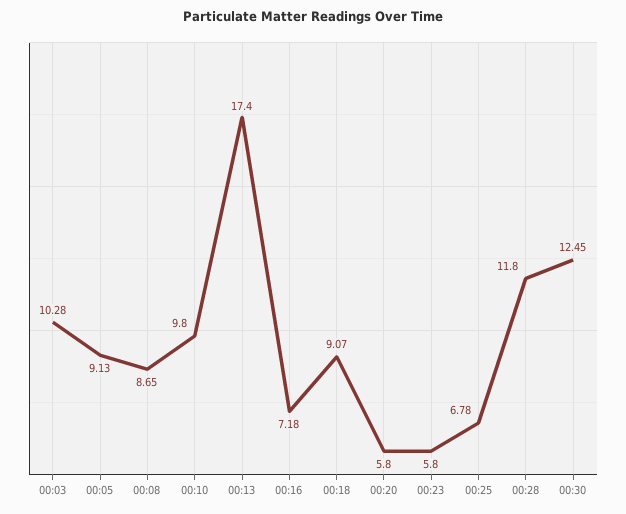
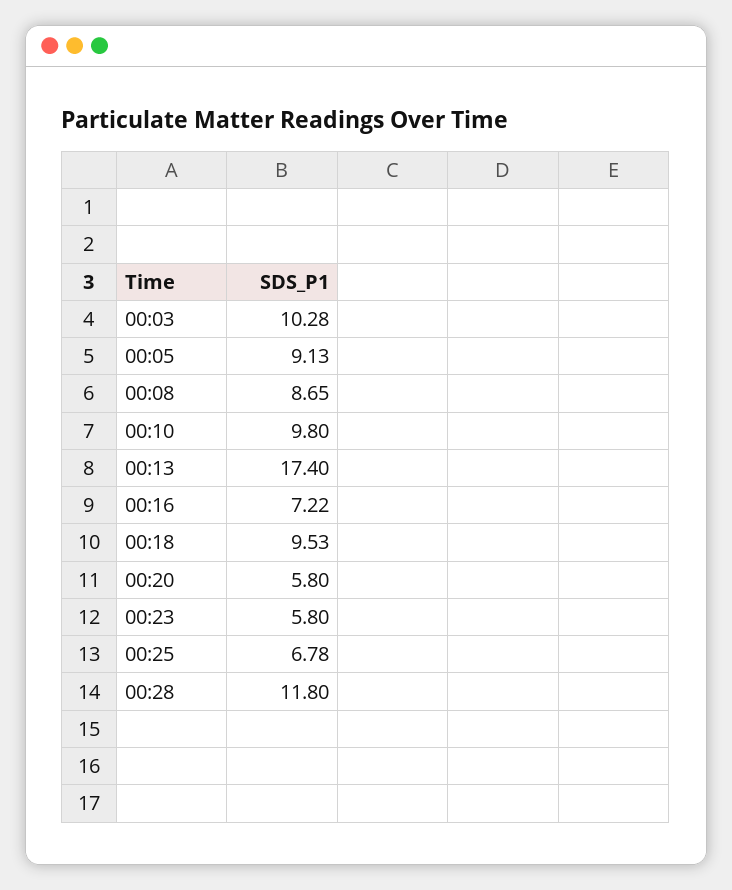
00:16: 7.18 -> 7.22
00:18: 9.07 -> 9.53
00:30: 12.45 -> none

